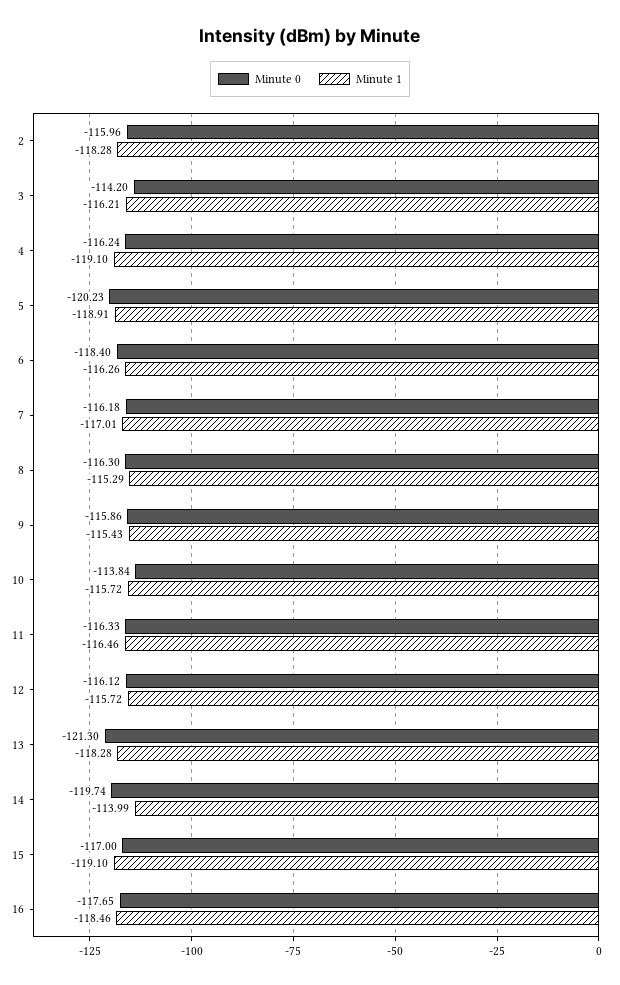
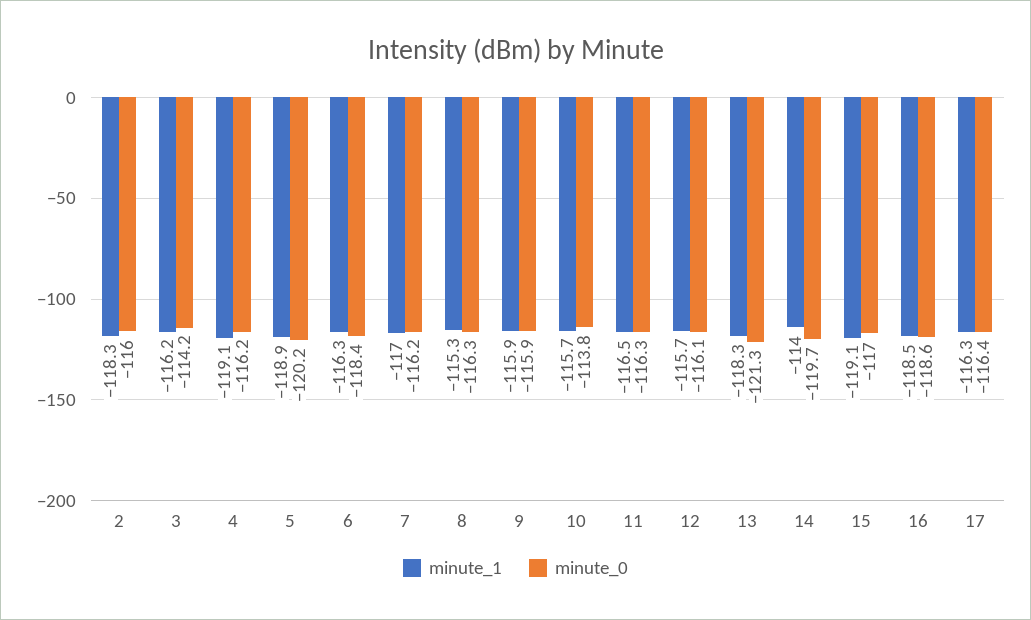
Minute 1, 9: -115.43 -> -115.9
Minute 0, 16: -117.65 -> -118.6
Minute 1, 17: none -> -116.3
Minute 0, 17: none -> -116.4

